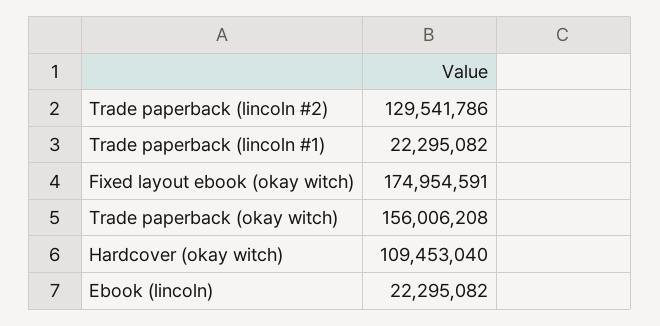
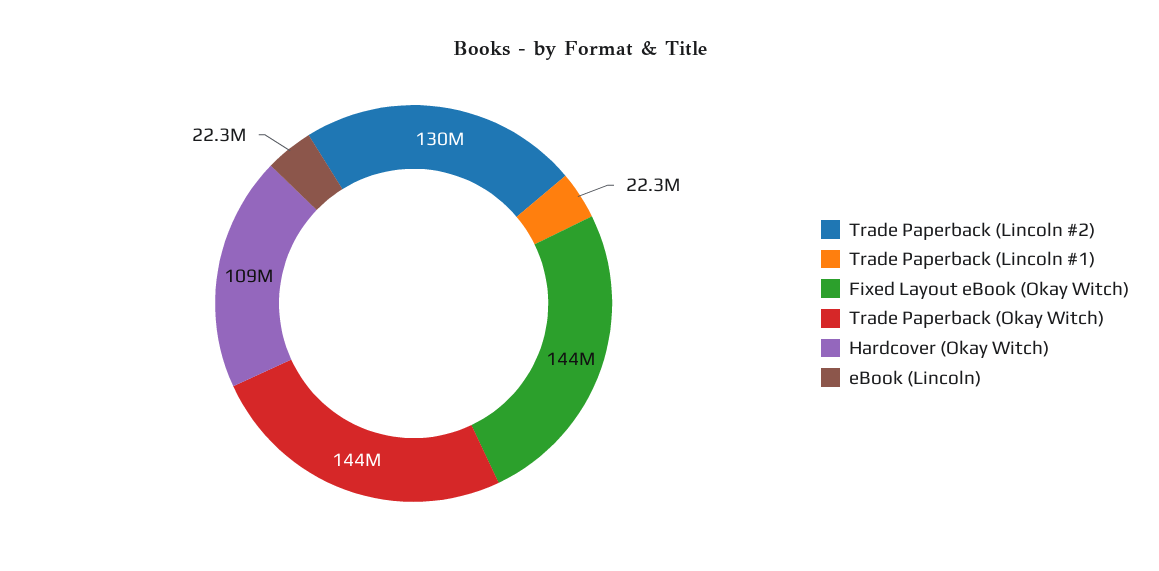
Fixed layout ebook (okay witch): 174954591 -> 144000000
Trade paperback (okay witch): 156006208 -> 144000000

